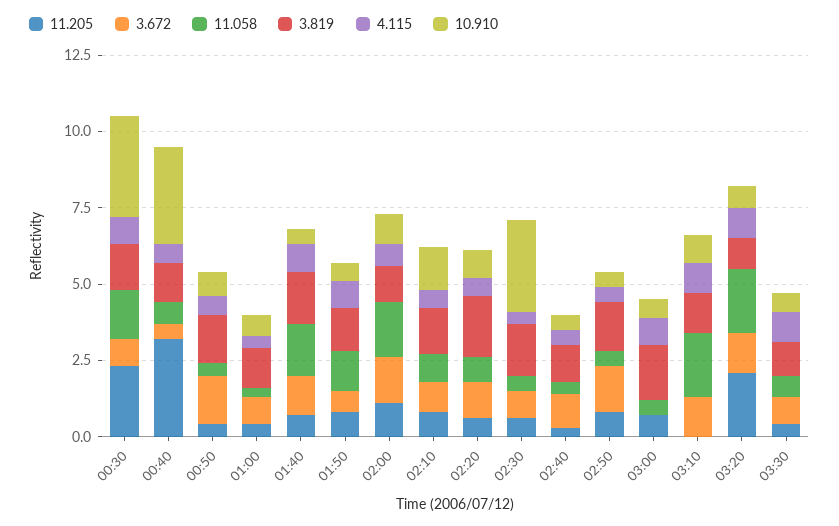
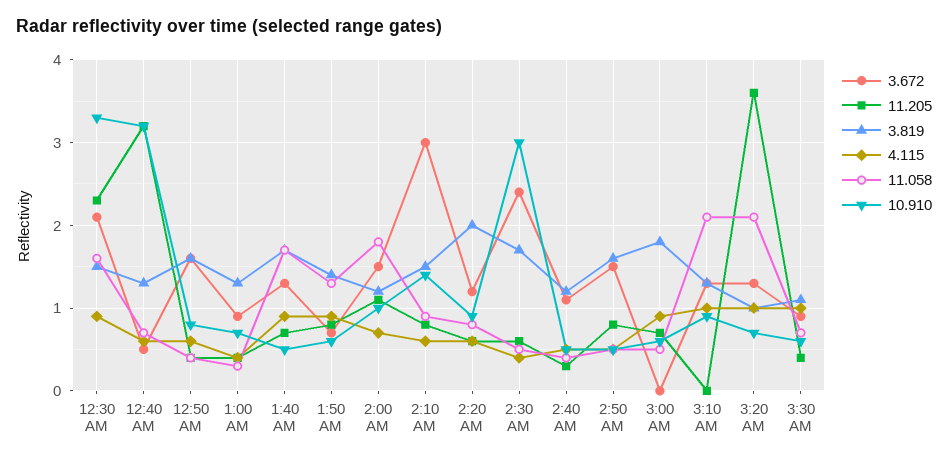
3.672, 00:30: 1 -> 2.1
3.672, 02:10: 1 -> 3
3.672, 02:30: 1 -> 2.4
11.205, 03:20: 2 -> 3.6

